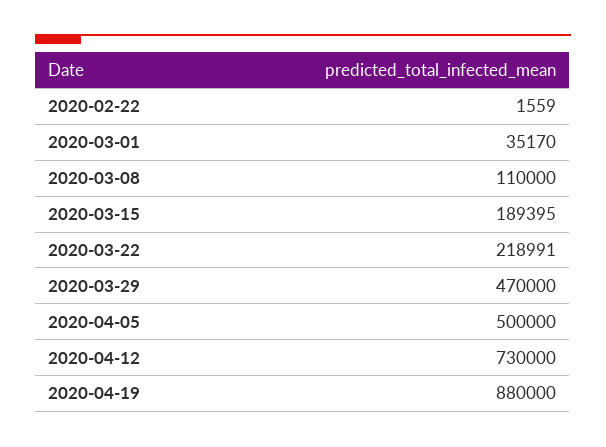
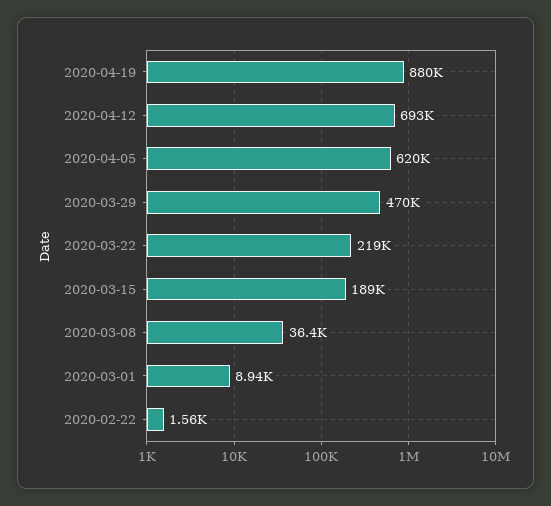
2020-03-01: 35170 -> 8940
2020-03-08: 110000 -> 36400
2020-04-05: 500000 -> 620000
2020-04-12: 730000 -> 693000

